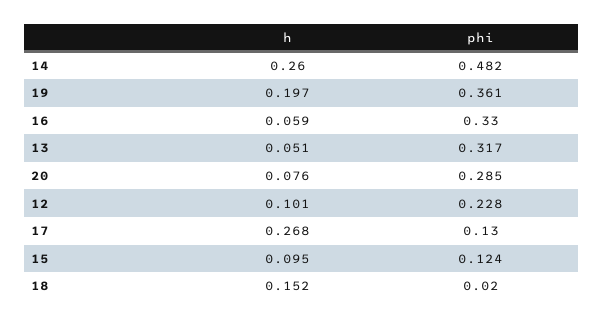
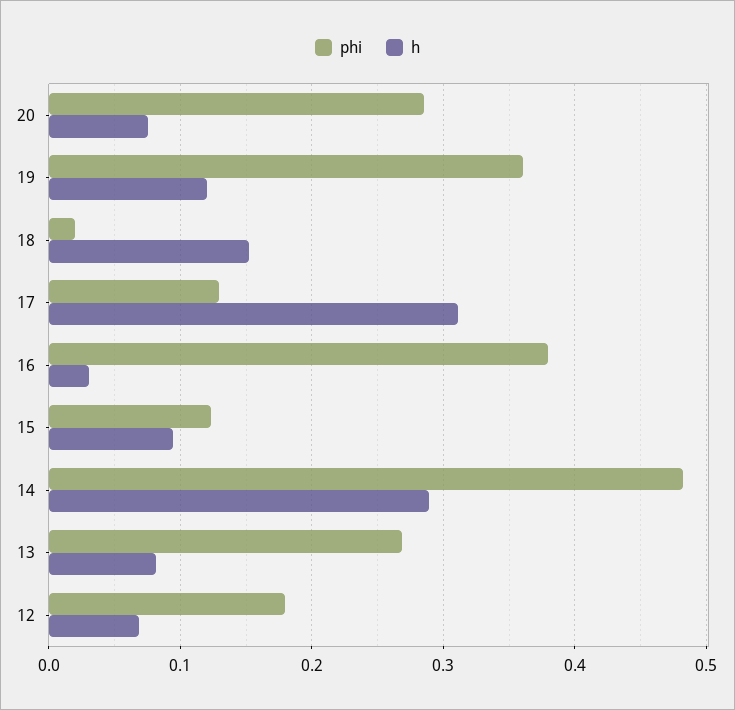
h, 14: 0.26 -> 0.29
h, 19: 0.197 -> 0.12
h, 16: 0.059 -> 0.03
phi, 16: 0.33 -> 0.38
h, 13: 0.051 -> 0.08
phi, 13: 0.317 -> 0.27
h, 12: 0.101 -> 0.07
phi, 12: 0.228 -> 0.18
h, 17: 0.268 -> 0.31

